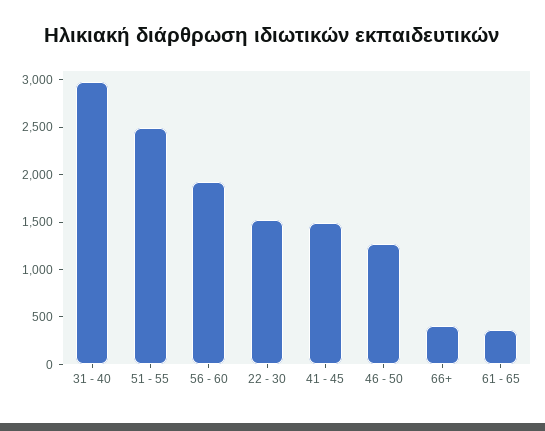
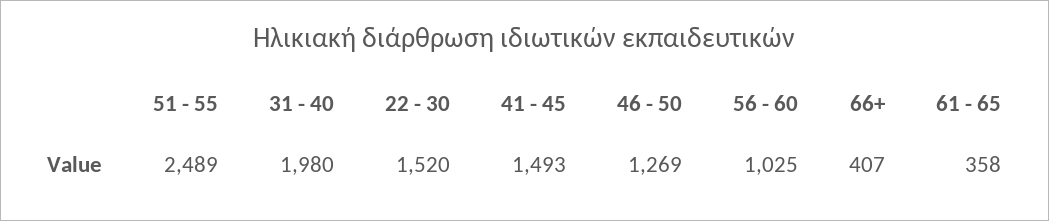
31 - 40: 3000 -> 1980
56 - 60: 1900 -> 1025

